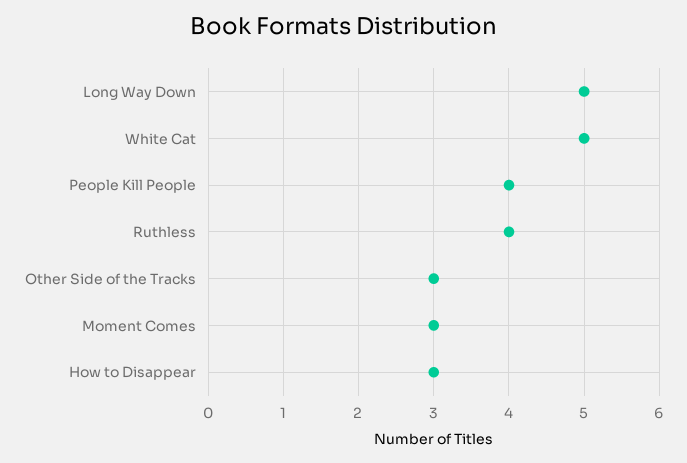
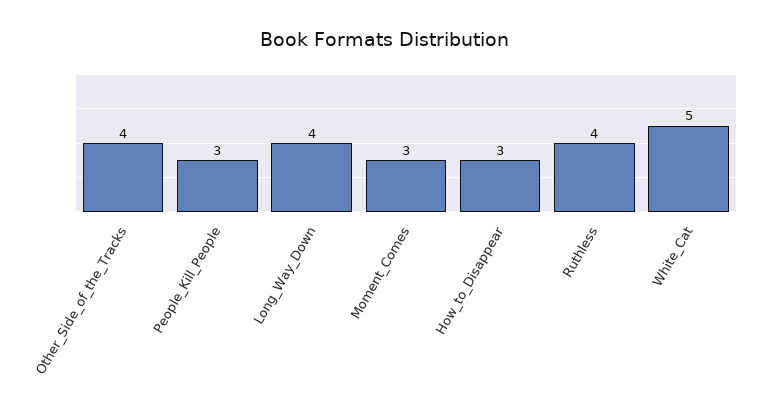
Long Way Down: 5 -> 4
People Kill People: 4 -> 3
Other Side of the Tracks: 3 -> 4

